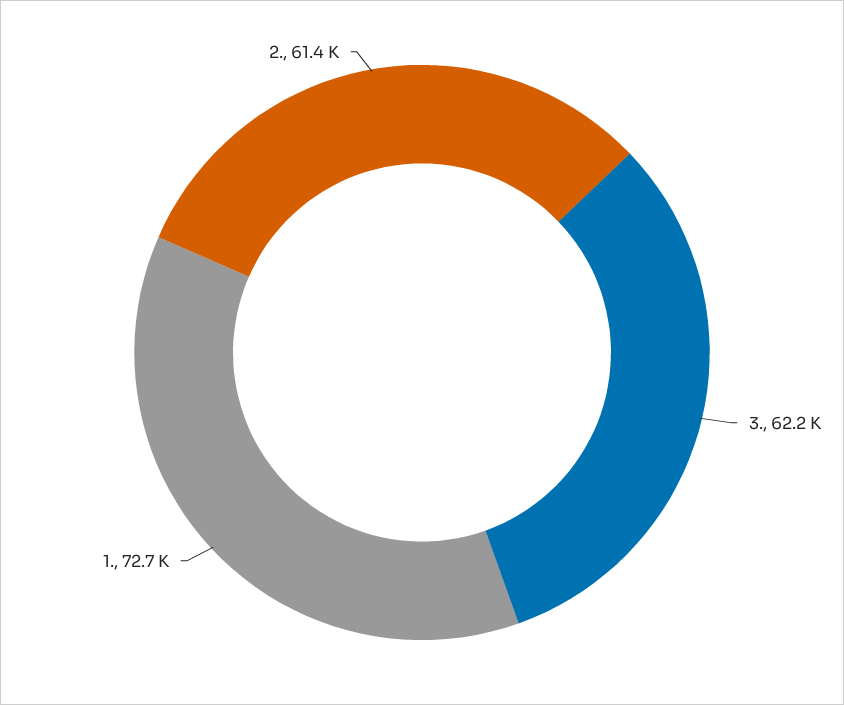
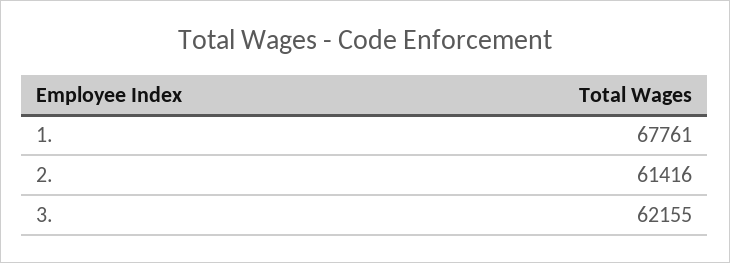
1.: 72700 -> 67761

